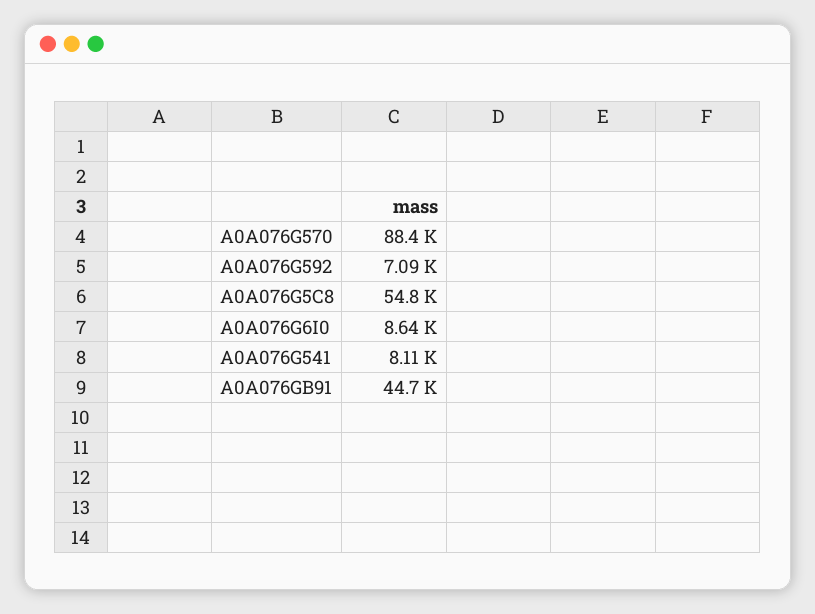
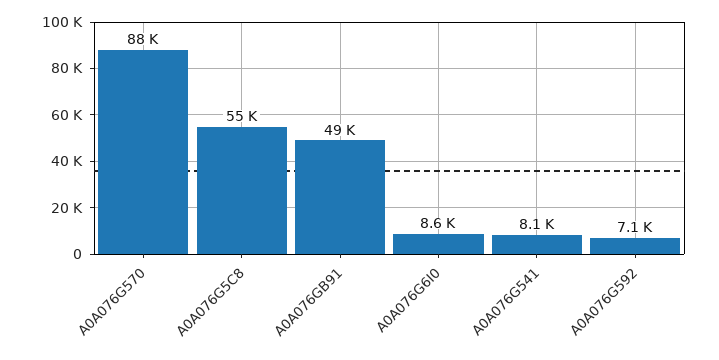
A0A076GB91: 44700 -> 49000

